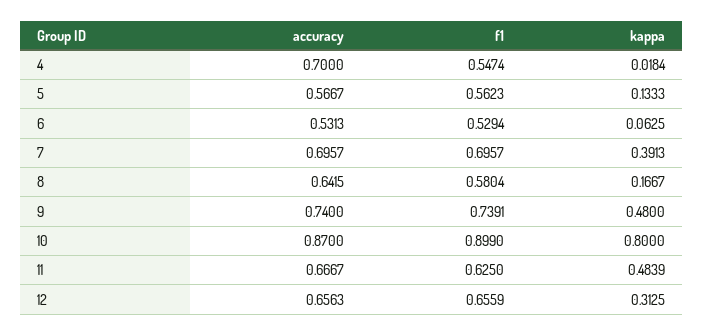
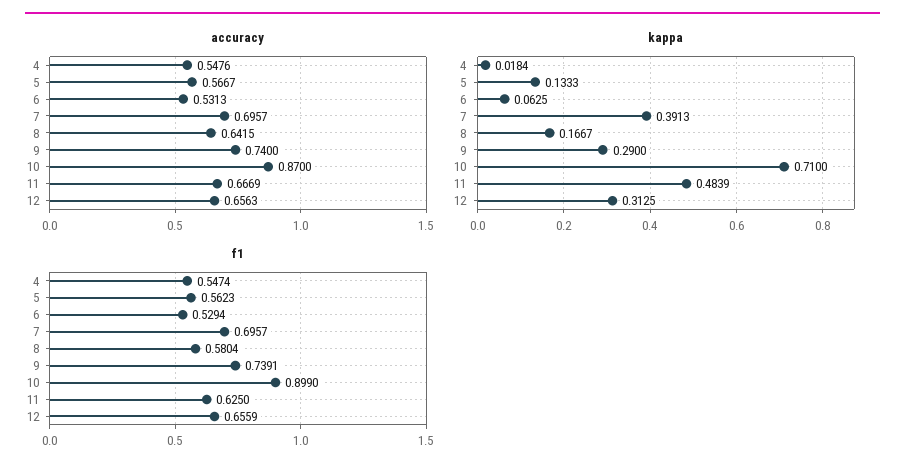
accuracy, 4: 0.7 -> 0.5476
kappa, 9: 0.48 -> 0.29
kappa, 10: 0.8 -> 0.71
accuracy, 11: 0.6667 -> 0.6669

